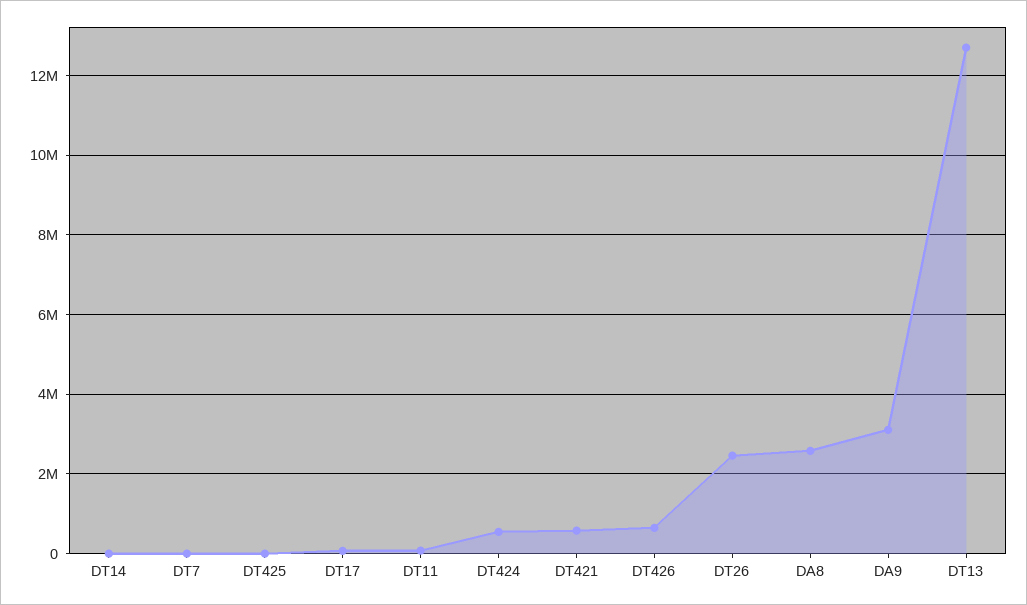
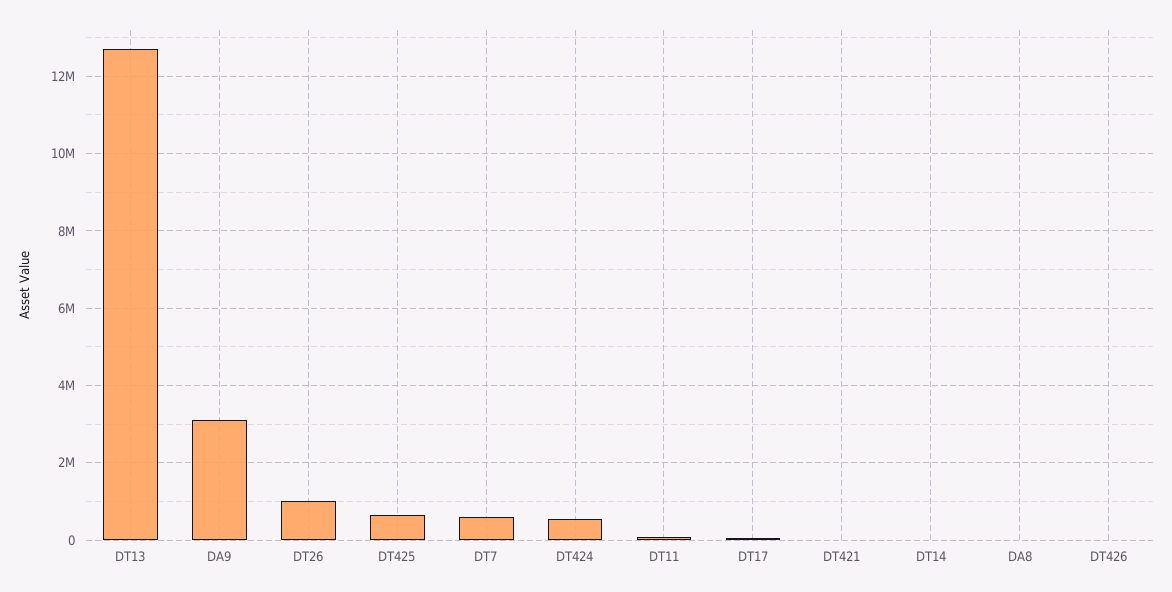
DT7: 0 -> 600000
DT425: 0 -> 600000
DT421: 600000 -> 0
DT426: 600000 -> 0
DT26: 2400000 -> 1000000
DA8: 2600000 -> 0

